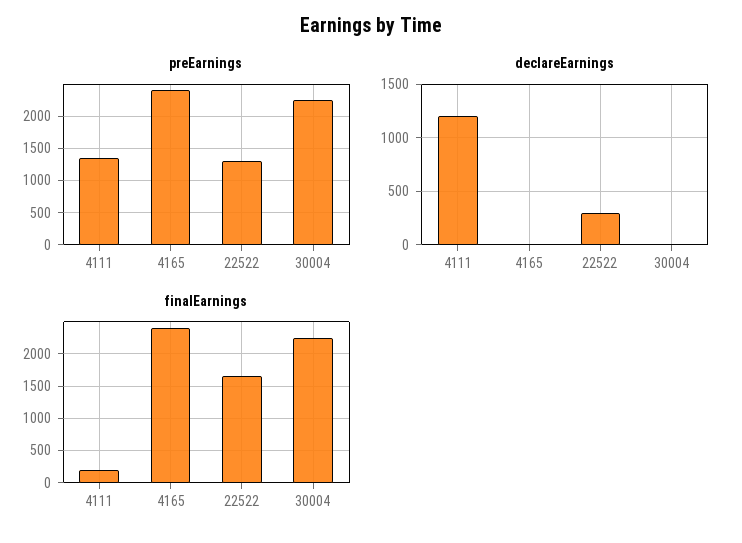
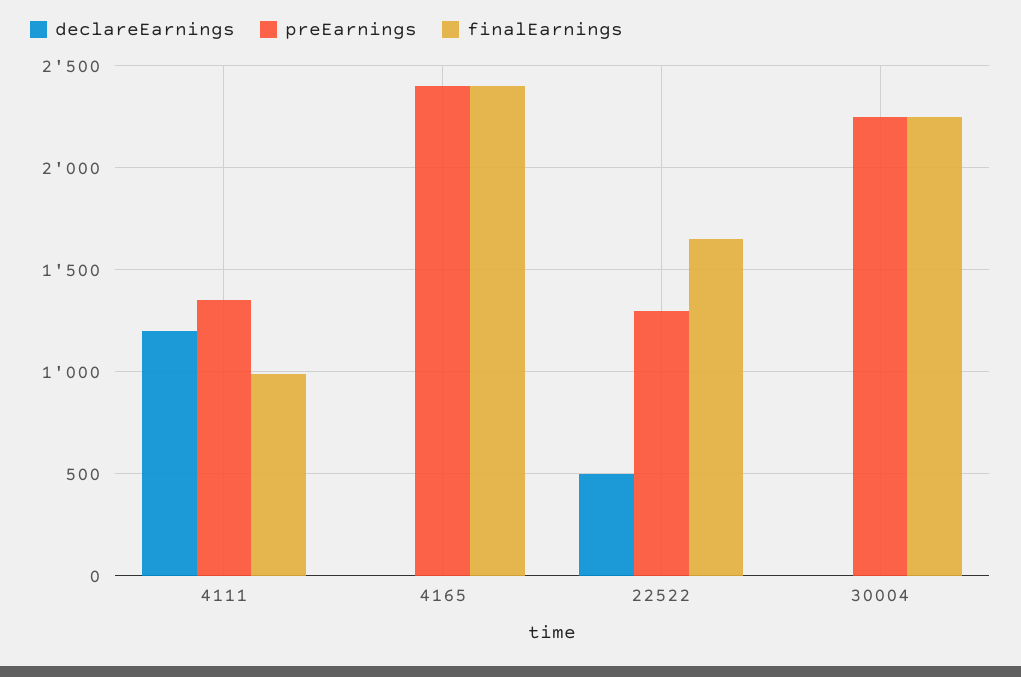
declareEarnings, 22522: 300 -> 500
finalEarnings, 4111: 200 -> 1000

